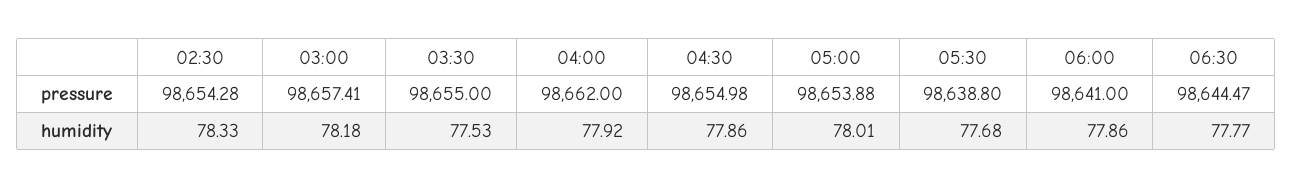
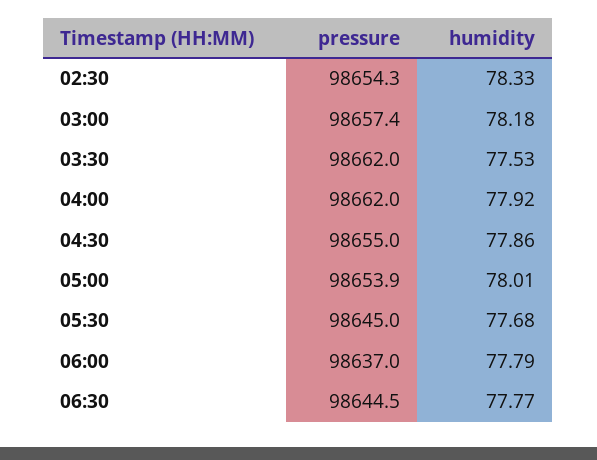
03:30, pressure: 98655 -> 98662
05:30, pressure: 98638.8 -> 98645
06:00, pressure: 98641 -> 98637
06:00, humidity: 77.86 -> 77.79

